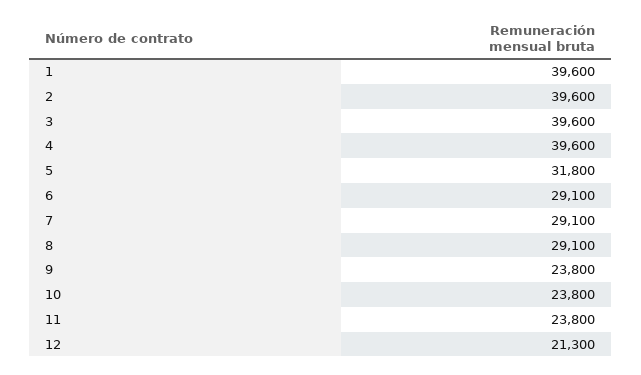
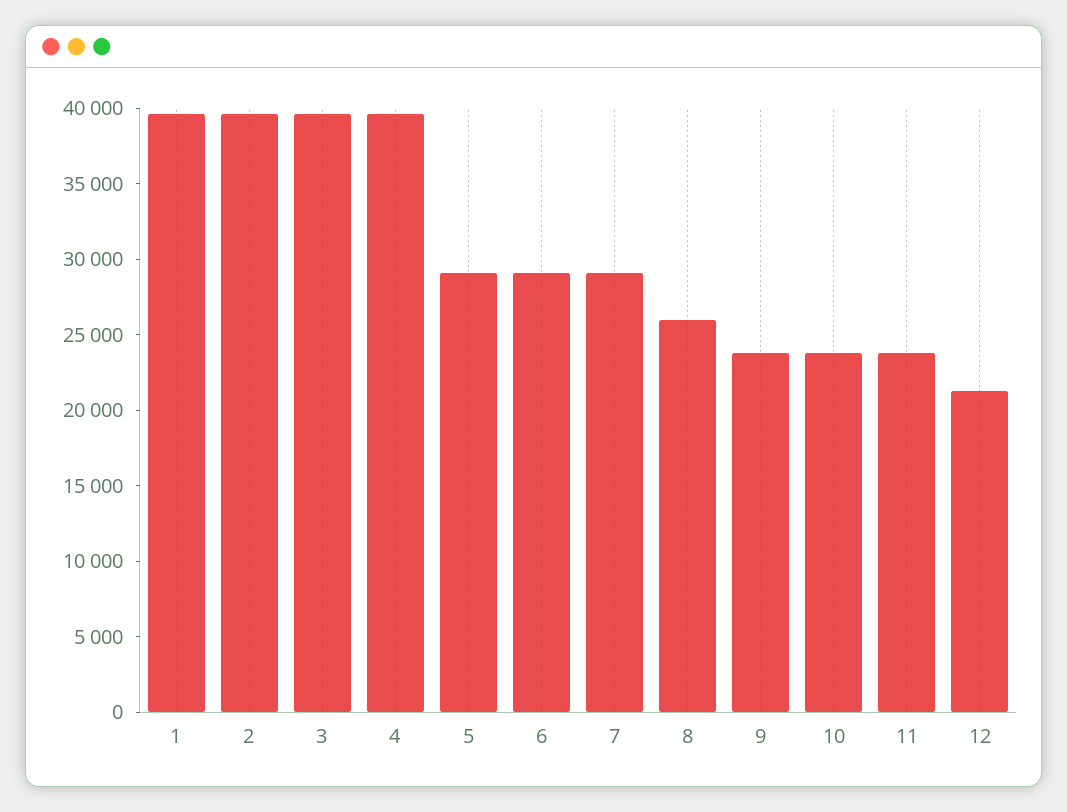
5: 31800 -> 29000
8: 29100 -> 26000

